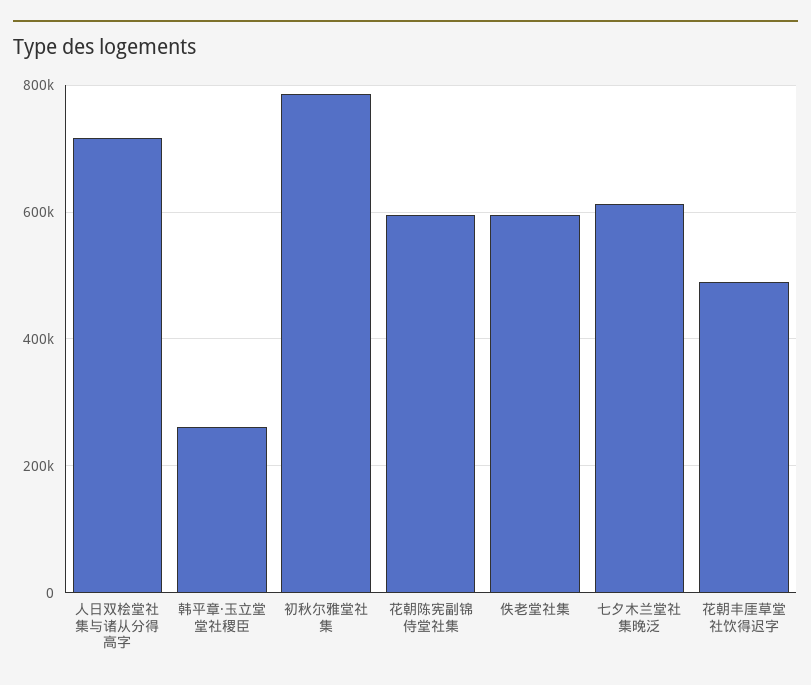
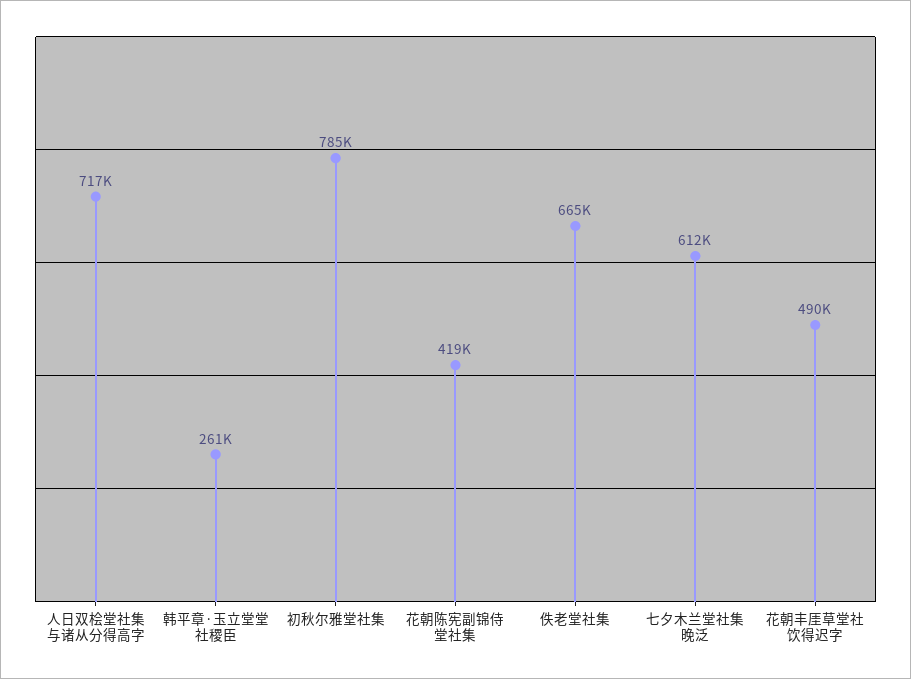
花朝陈宪副锦侍堂社集: 600000 -> 419000
佚老堂社集: 600000 -> 665000

